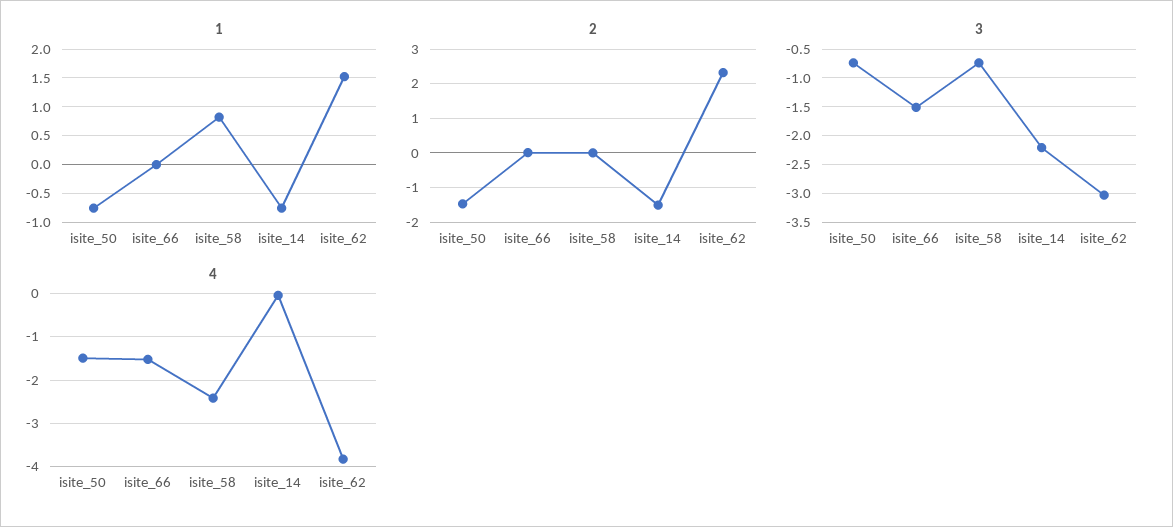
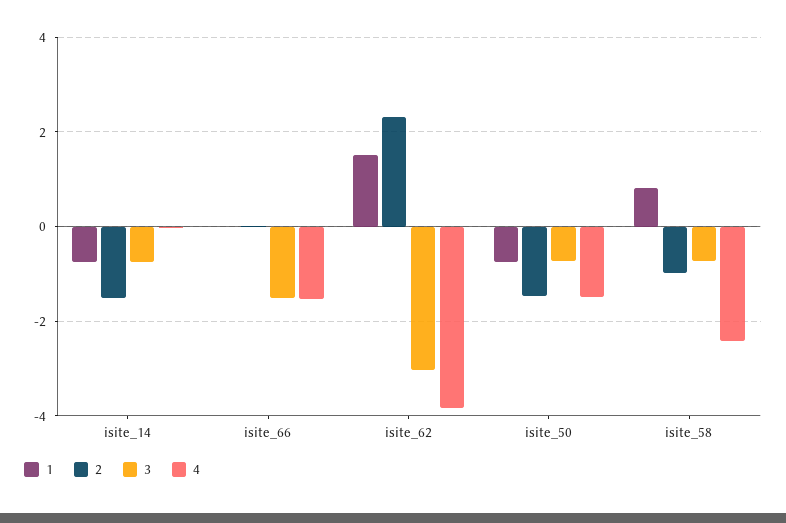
2, isite_58: 0 -> -1
3, isite_14: -2.25 -> -0.8

